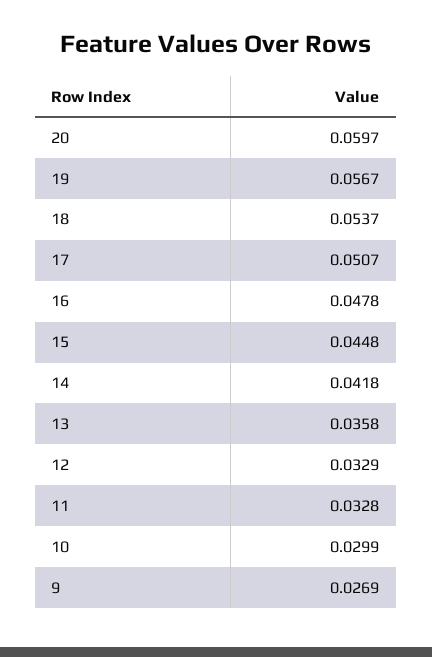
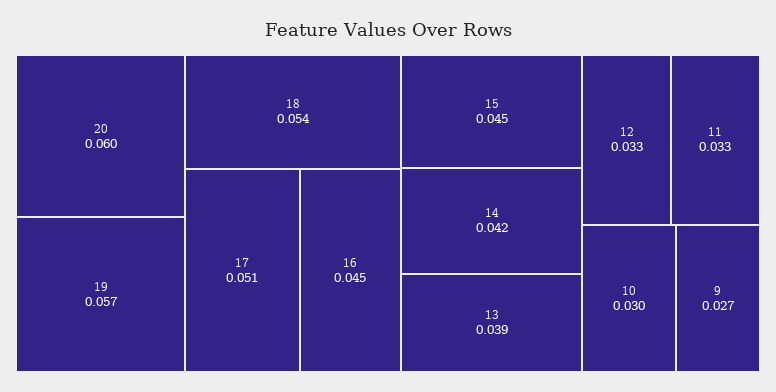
16: 0.0478 -> 0.045
13: 0.0358 -> 0.039

